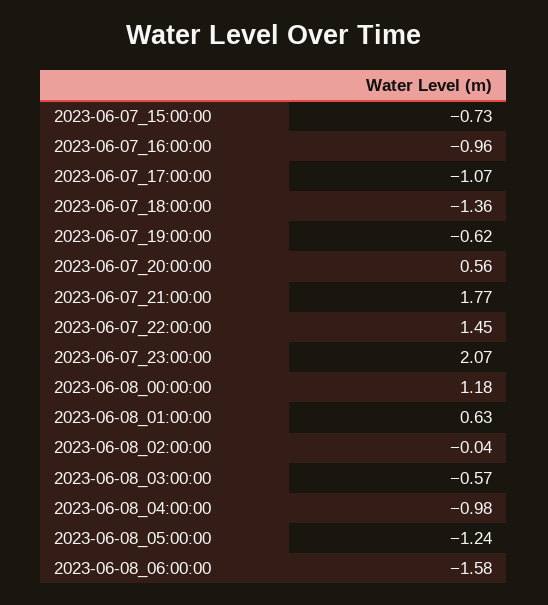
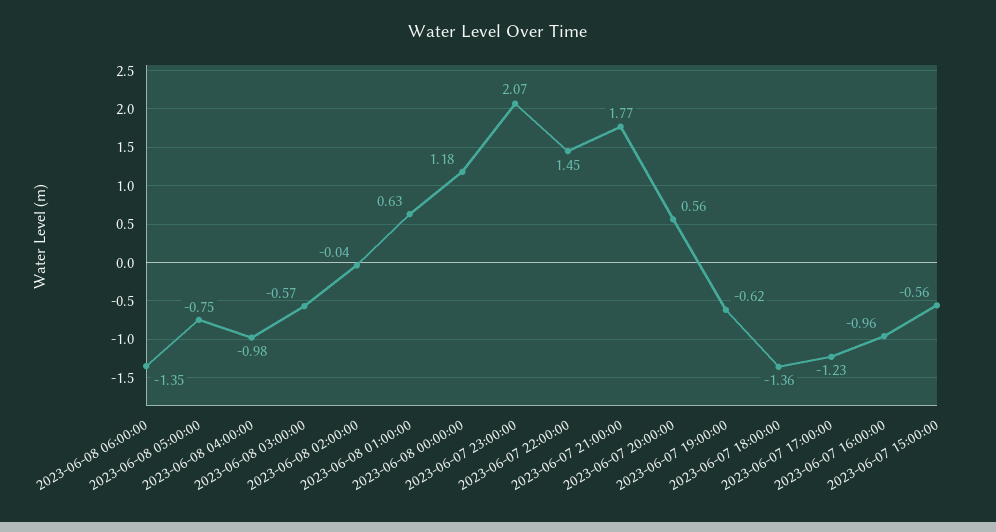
2023-06-07_15:00:00: -0.73 -> -0.56
2023-06-07_17:00:00: -1.07 -> -1.23
2023-06-08_05:00:00: -1.24 -> -0.75
2023-06-08_06:00:00: -1.58 -> -1.35

